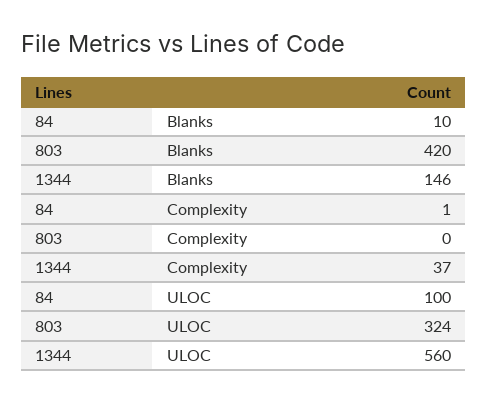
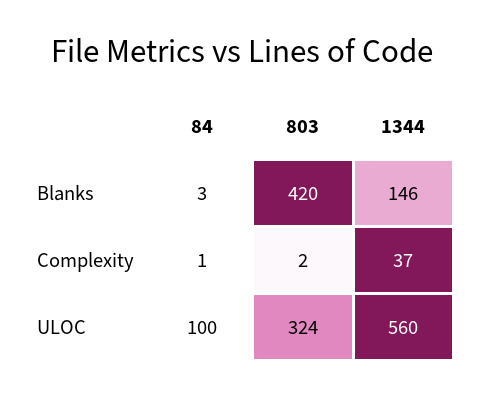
84, Blanks: 10 -> 3
803, Complexity: 0 -> 2

